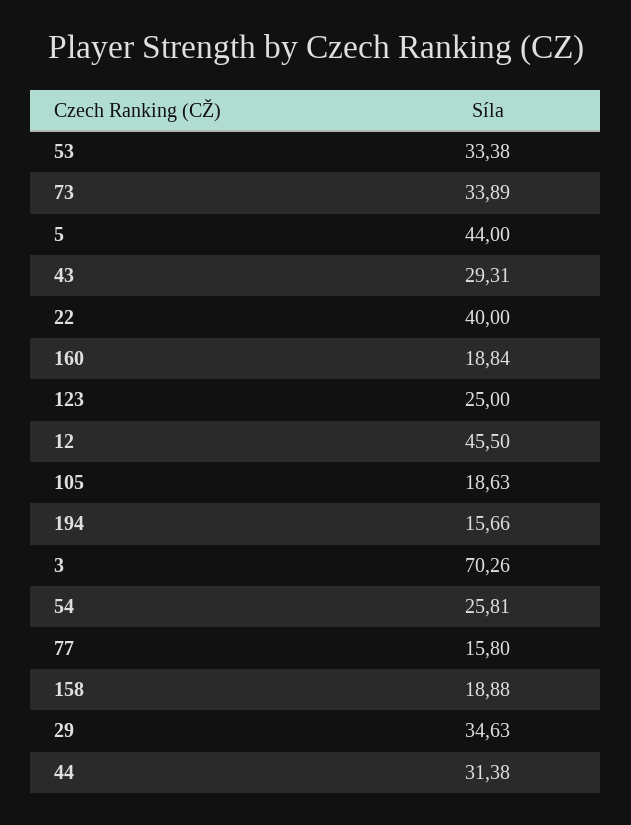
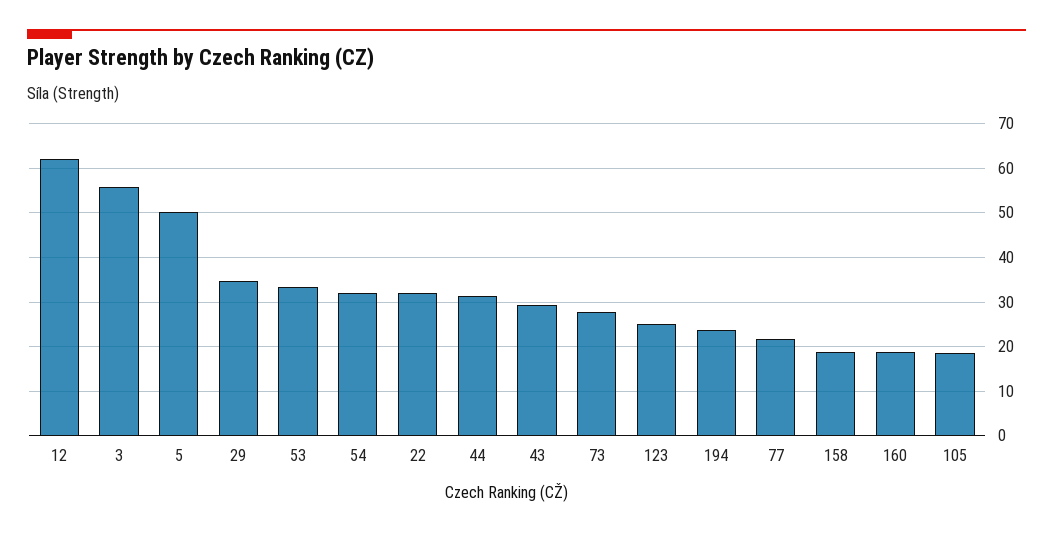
73: 33.89 -> 28
5: 44 -> 50
22: 40 -> 32
12: 45.5 -> 62
194: 15.66 -> 24
3: 70.26 -> 56
54: 25.81 -> 32
77: 15.8 -> 22

